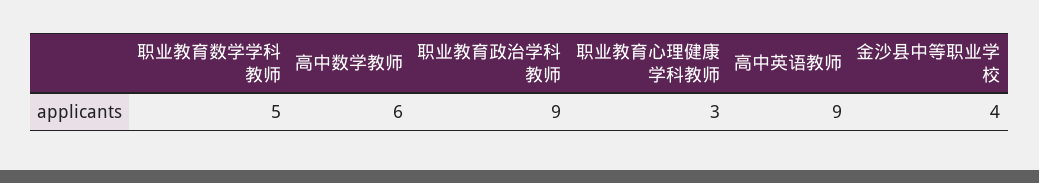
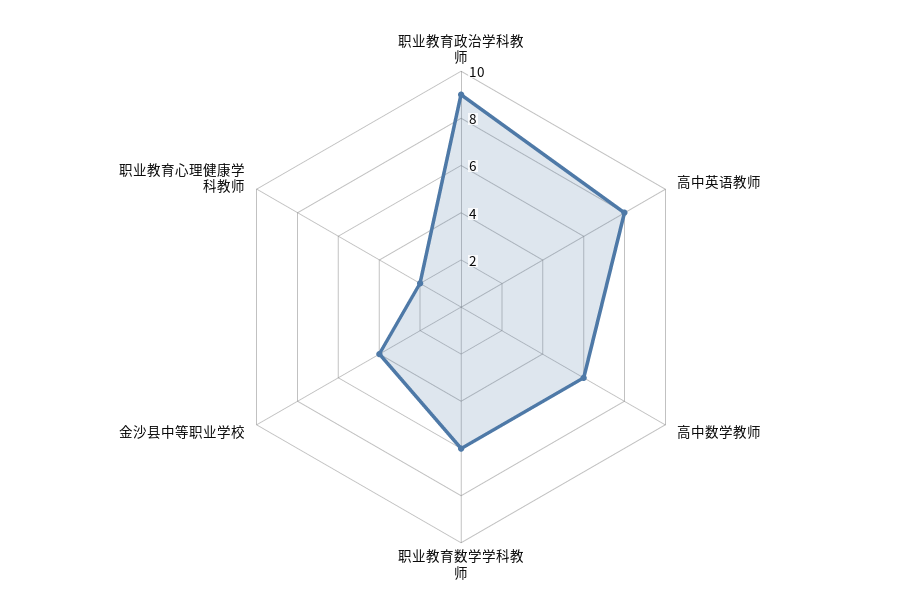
职业教育数学学科教师: 5 -> 6
职业教育心理健康学科教师: 3 -> 2
高中英语教师: 9 -> 8

